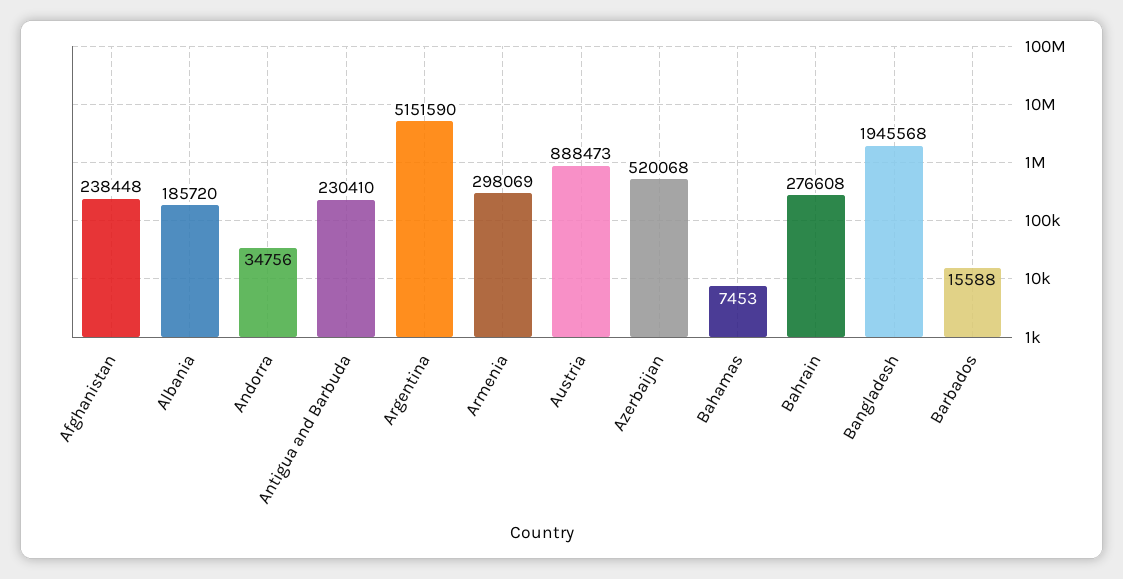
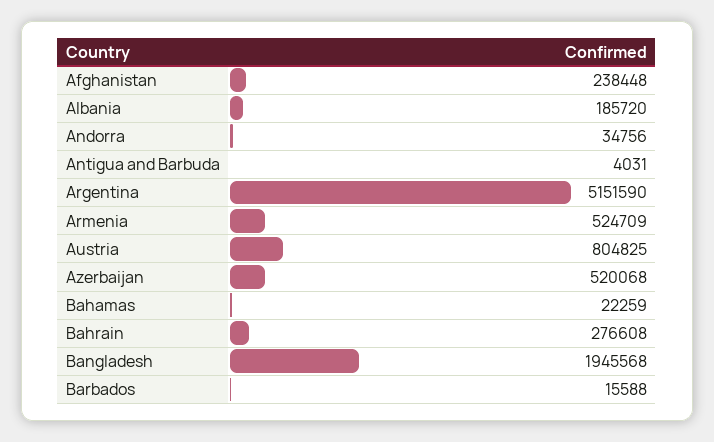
Antigua and Barbuda: 230410 -> 4031
Armenia: 298069 -> 524709
Austria: 888473 -> 804825
Bahamas: 7453 -> 22259

